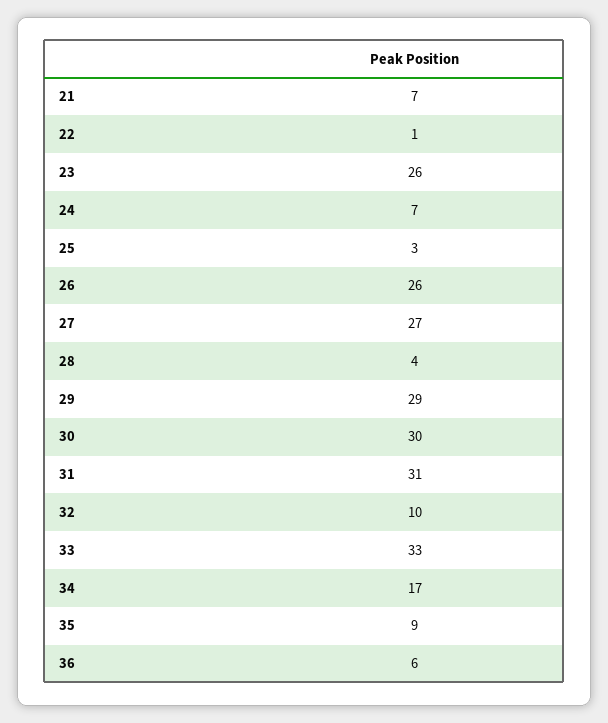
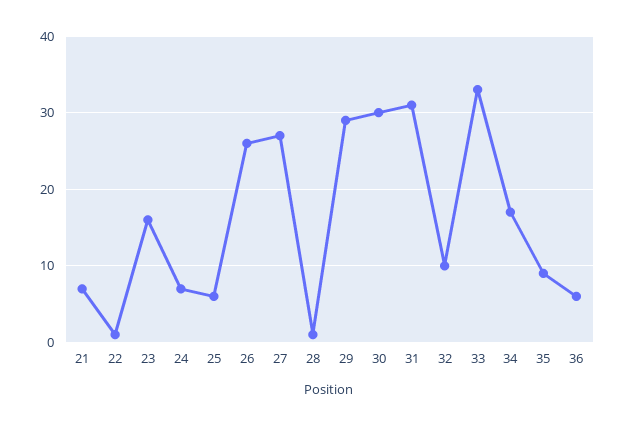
23: 26 -> 16
25: 3 -> 6
28: 4 -> 1

